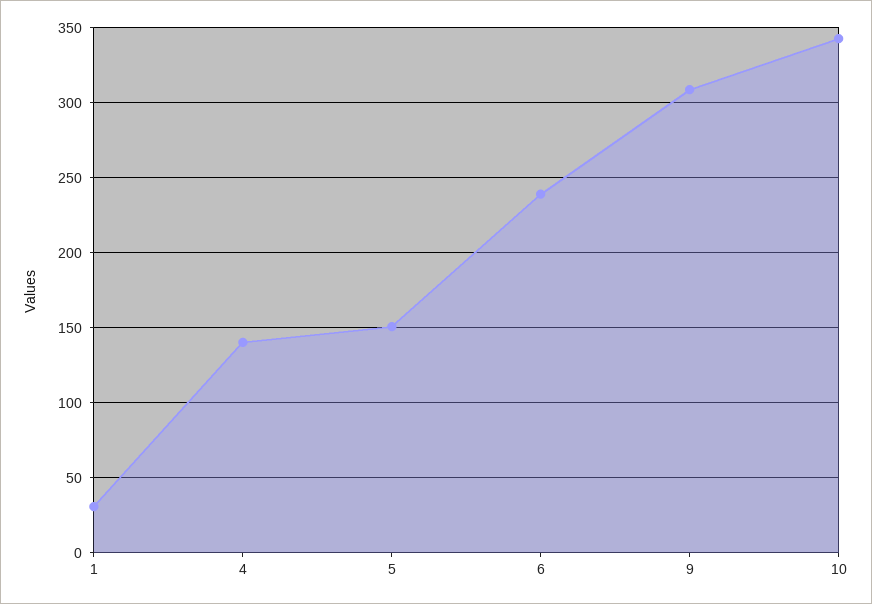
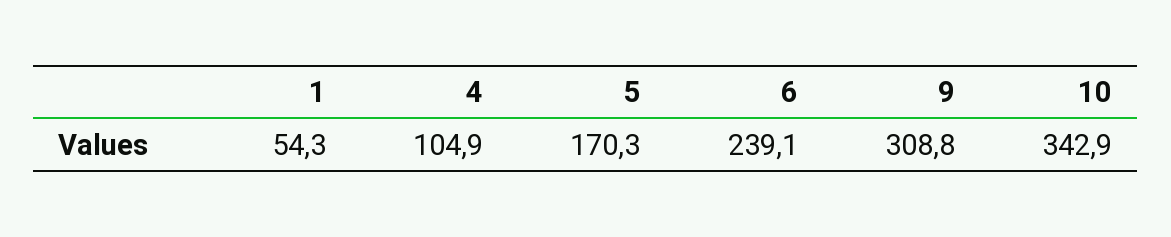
1: 30 -> 54.3
4: 140 -> 104.9
5: 150 -> 170.3

